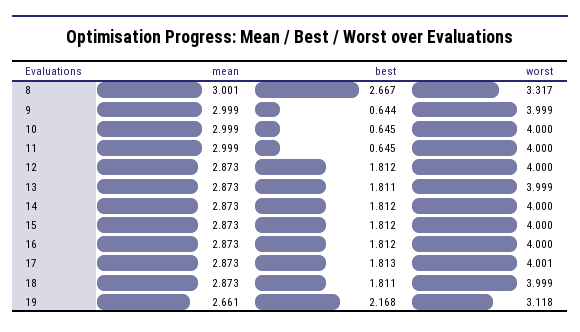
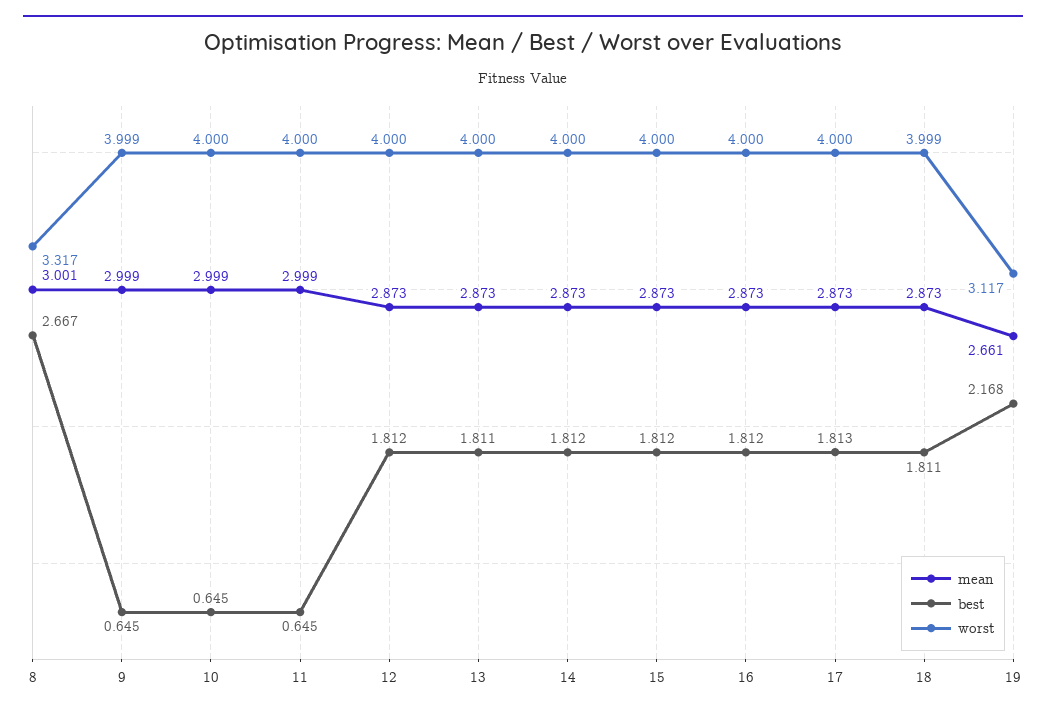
best, 9: 0.644 -> 0.645
worst, 13: 3.999 -> 4
worst, 17: 4.001 -> 4
worst, 19: 3.118 -> 3.117

